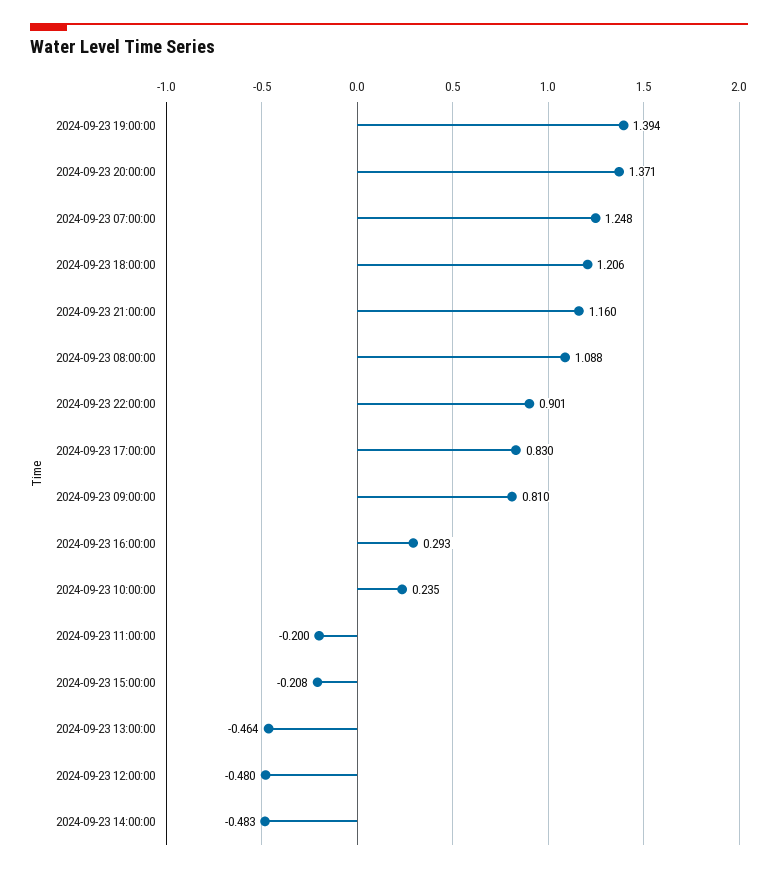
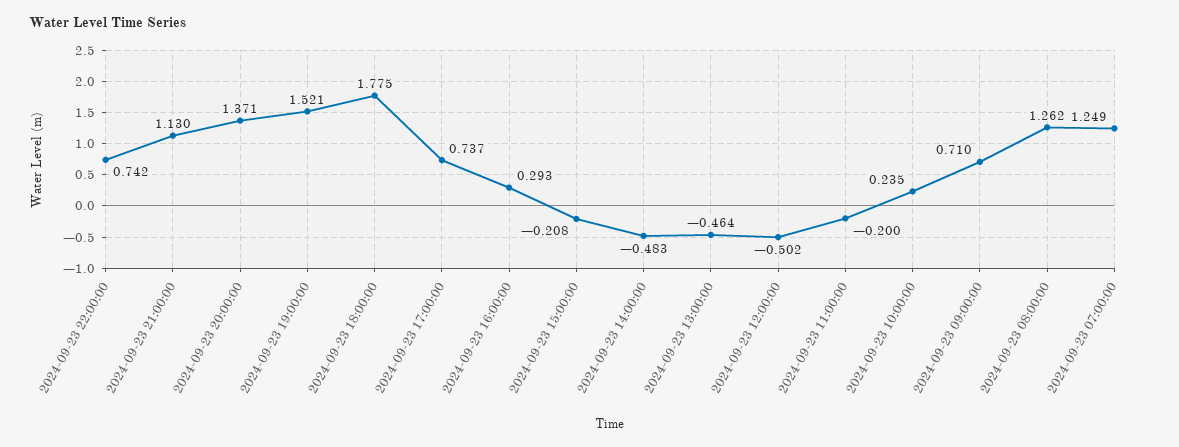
2024-09-23 19:00:00: 1.394 -> 1.521
2024-09-23 07:00:00: 1.248 -> 1.249
2024-09-23 18:00:00: 1.206 -> 1.775
2024-09-23 21:00:00: 1.16 -> 1.13
2024-09-23 08:00:00: 1.088 -> 1.262
2024-09-23 22:00:00: 0.901 -> 0.742
2024-09-23 17:00:00: 0.83 -> 0.737
2024-09-23 09:00:00: 0.81 -> 0.71
2024-09-23 12:00:00: -0.48 -> -0.502

